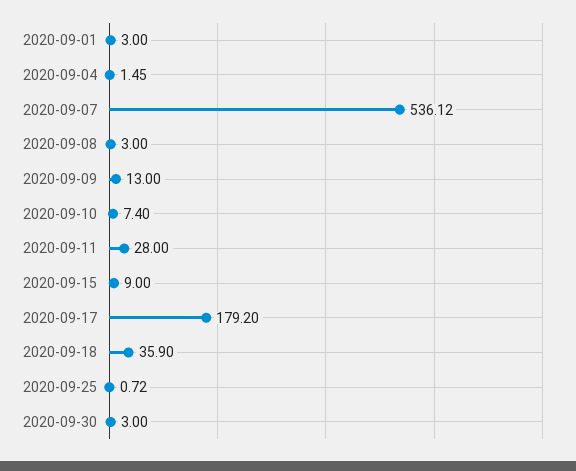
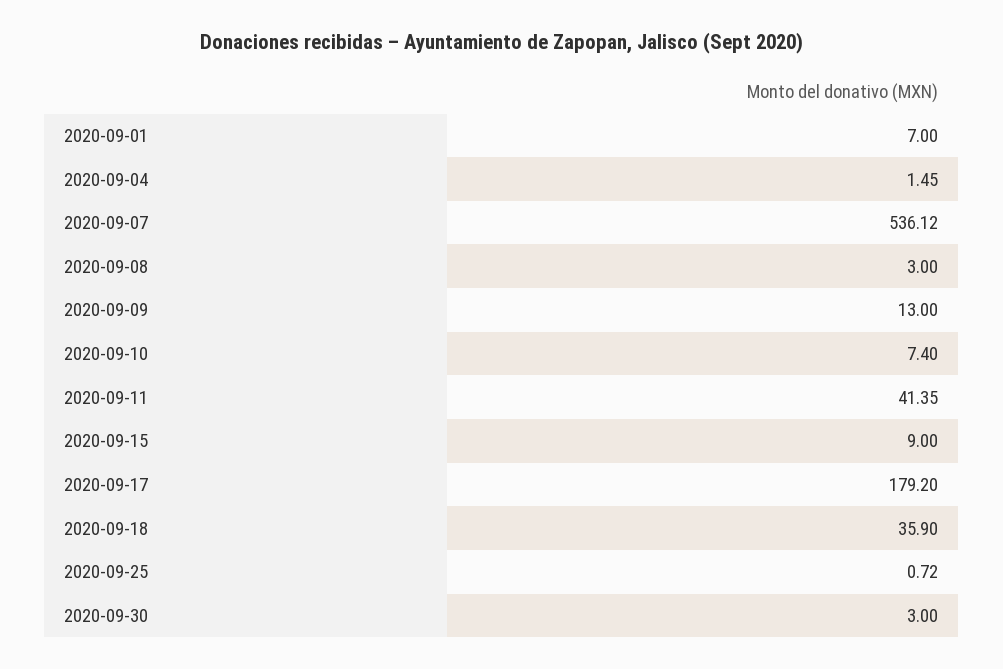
2020-09-01: 3 -> 7
2020-09-11: 28 -> 41.35

